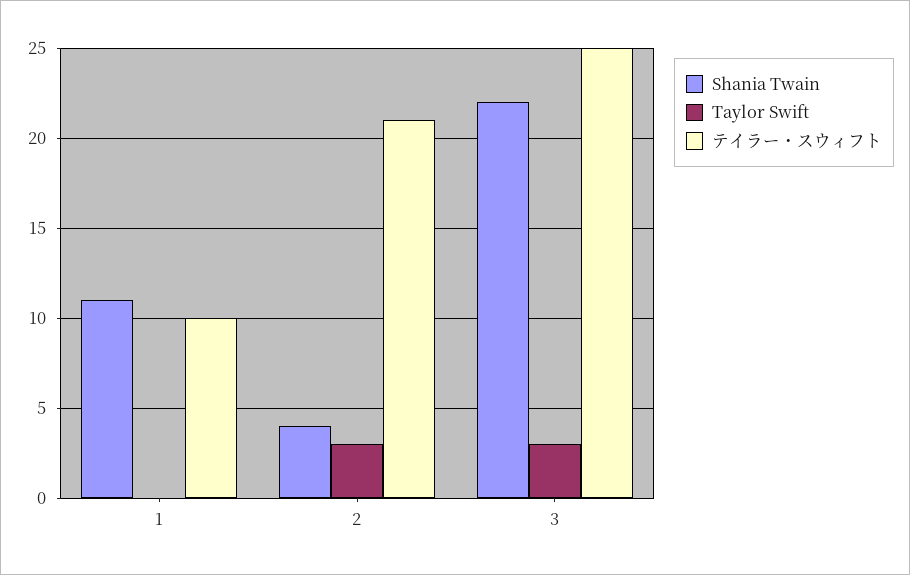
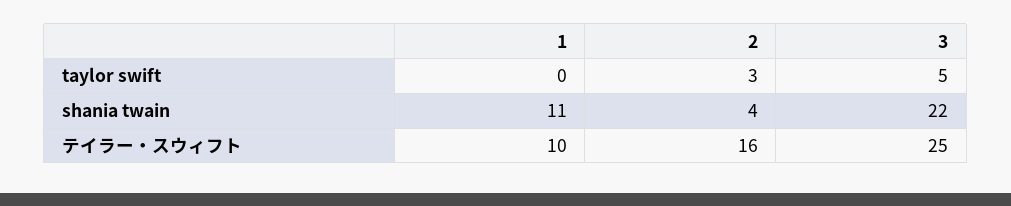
テイラー・スウィフト, 2: 21 -> 16
Taylor Swift, 3: 3 -> 5

